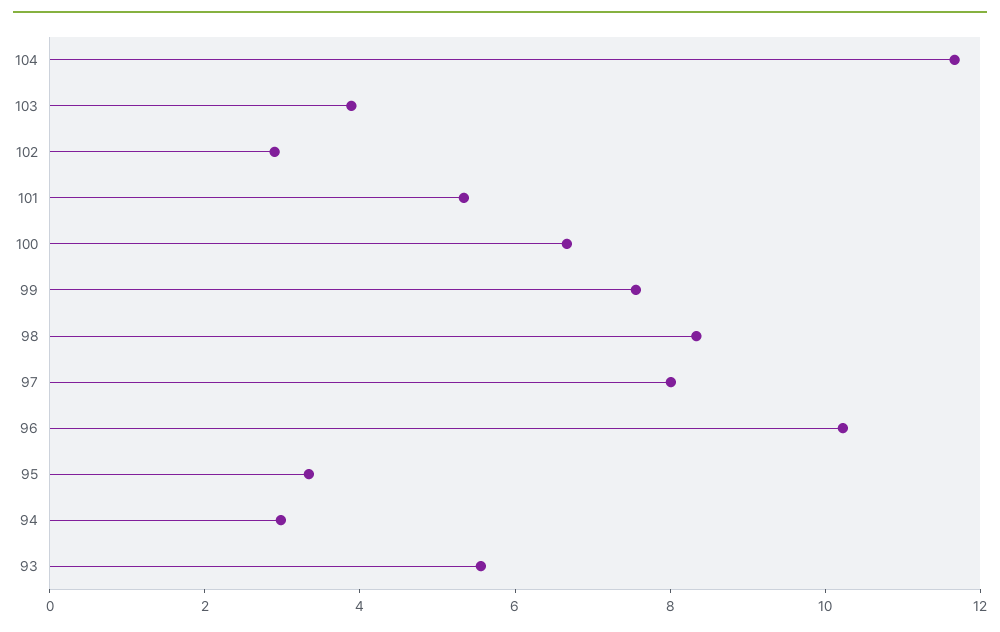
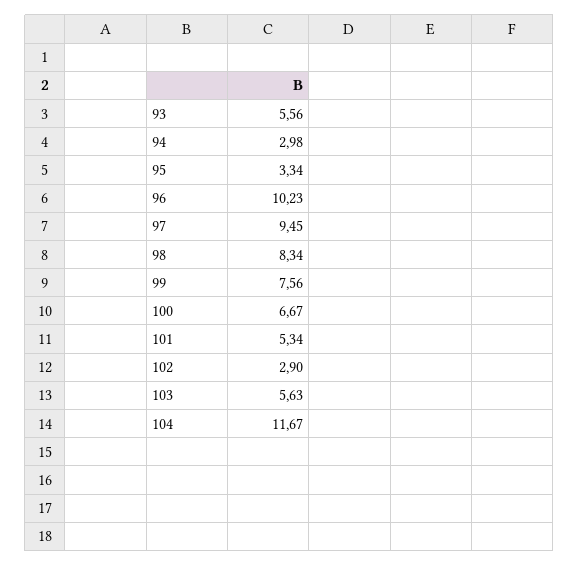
103: 4 -> 5.63
97: 8 -> 9.45

